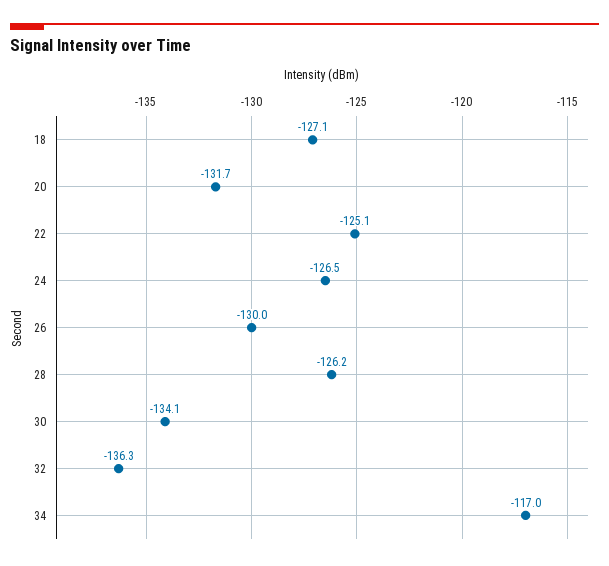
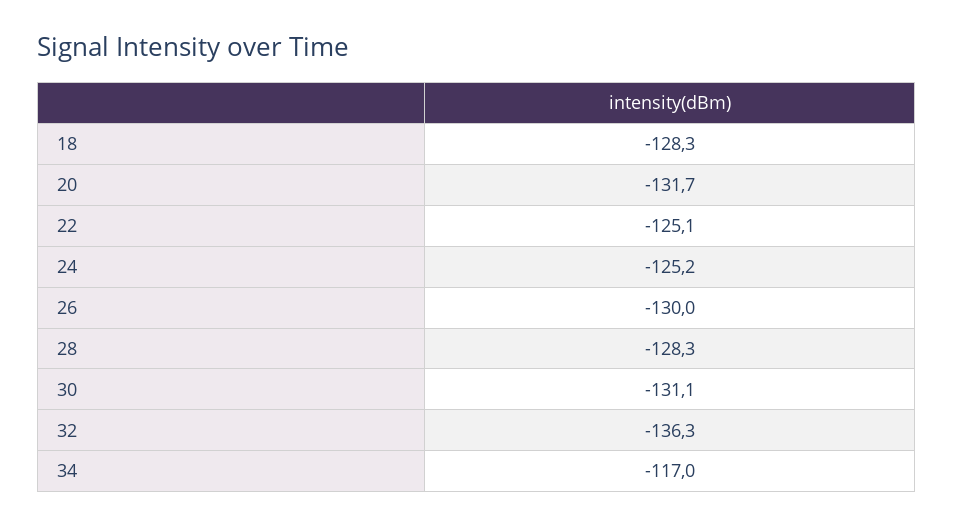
18: -127.1 -> -128.3
24: -126.5 -> -125.2
28: -126.2 -> -128.3
30: -134.1 -> -131.1

